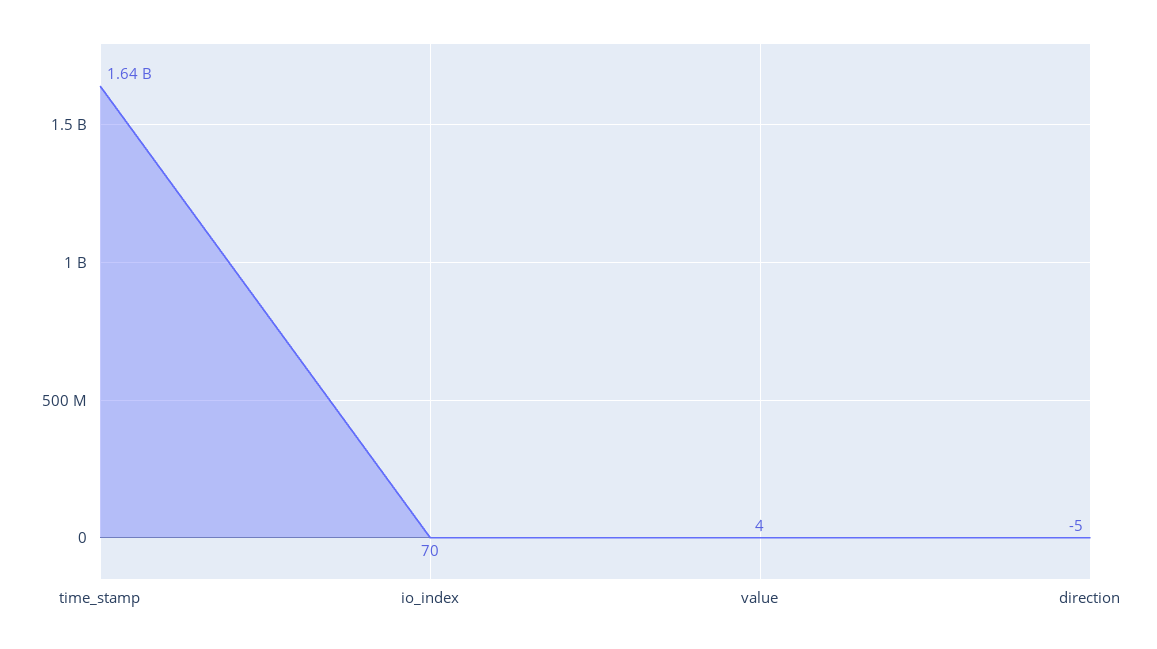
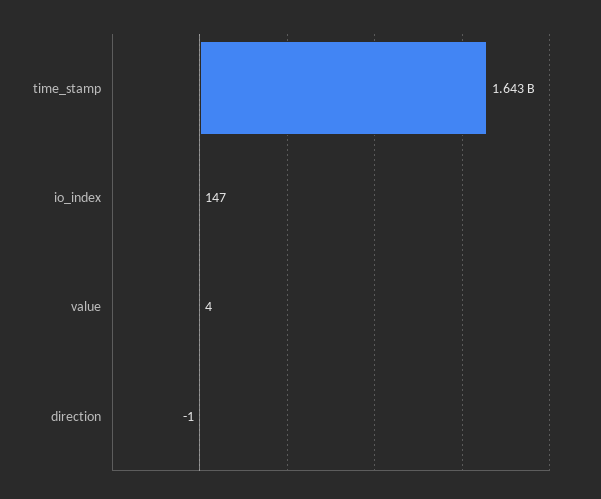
io_index: 70 -> 147
direction: -5 -> -1

